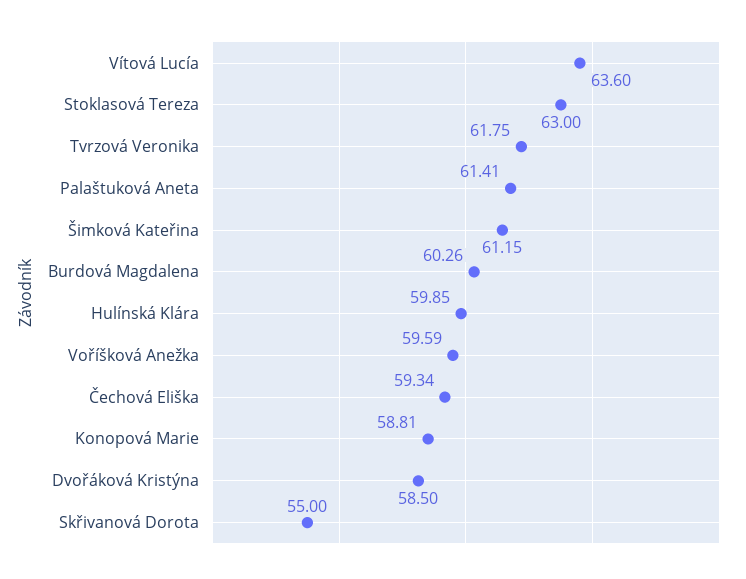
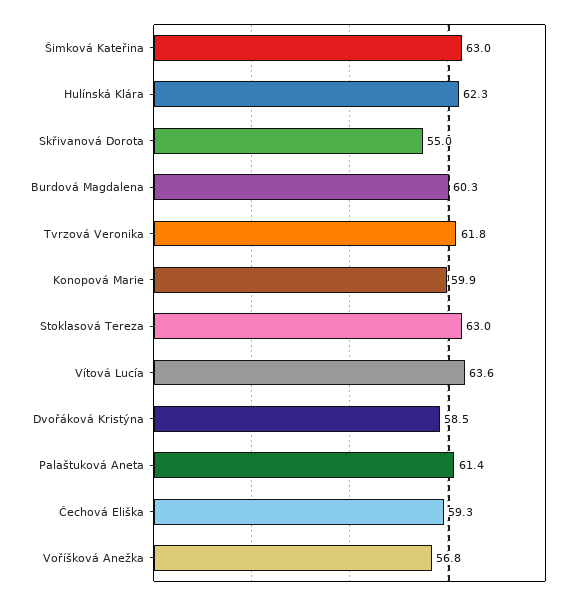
Šimková Kateřina: 61.15 -> 63
Hulínská Klára: 59.85 -> 62.3
Voříšková Anežka: 59.59 -> 56.8
Konopová Marie: 58.81 -> 59.9

